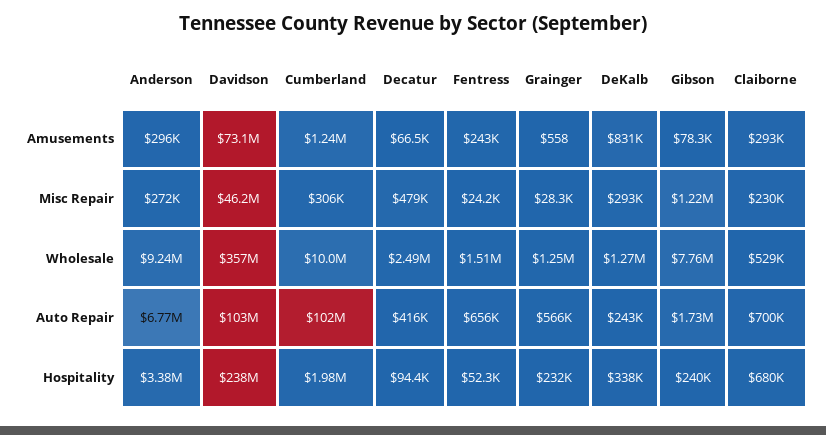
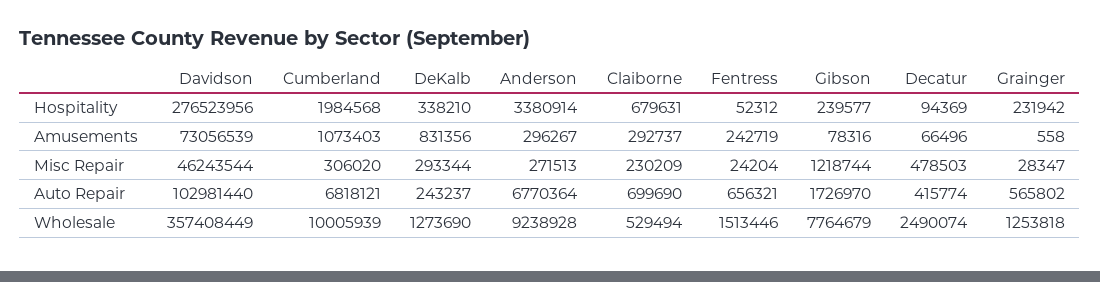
Cumberland, Amusements: 1240000 -> 1073403
Cumberland, Auto Repair: 102000000 -> 6818121
Davidson, Hospitality: 238000000 -> 276523956

